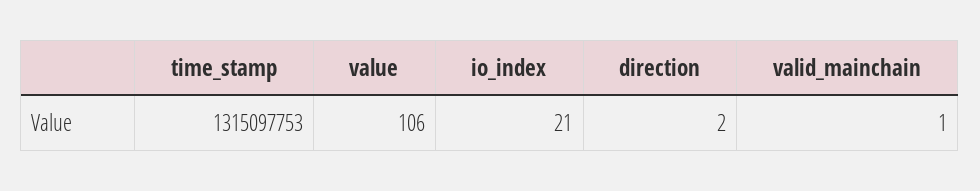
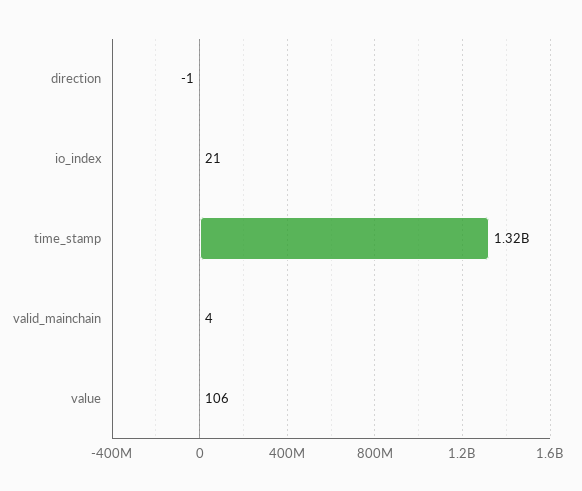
direction: 2 -> -1
valid_mainchain: 1 -> 4

